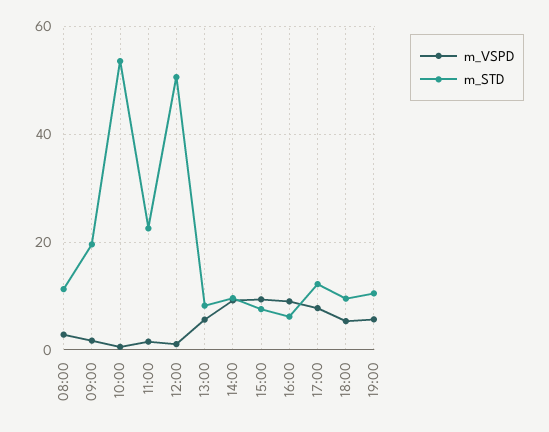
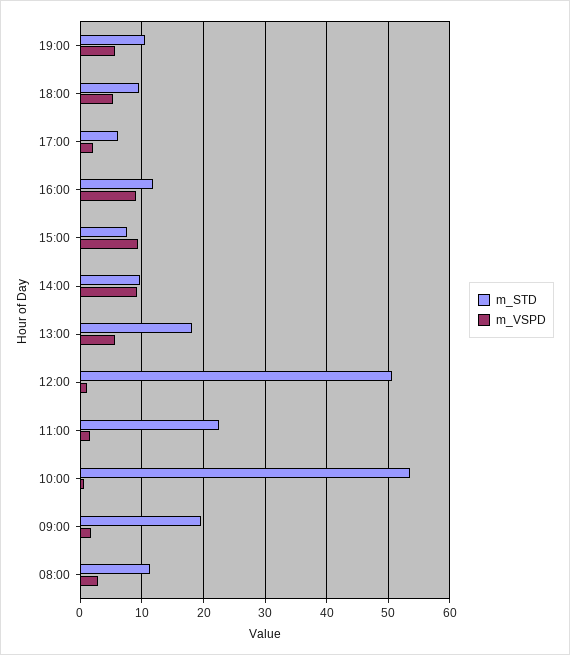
m_STD, 13:00: 8 -> 18
m_STD, 16:00: 6 -> 12
m_VSPD, 17:00: 8 -> 2
m_STD, 17:00: 12 -> 6

